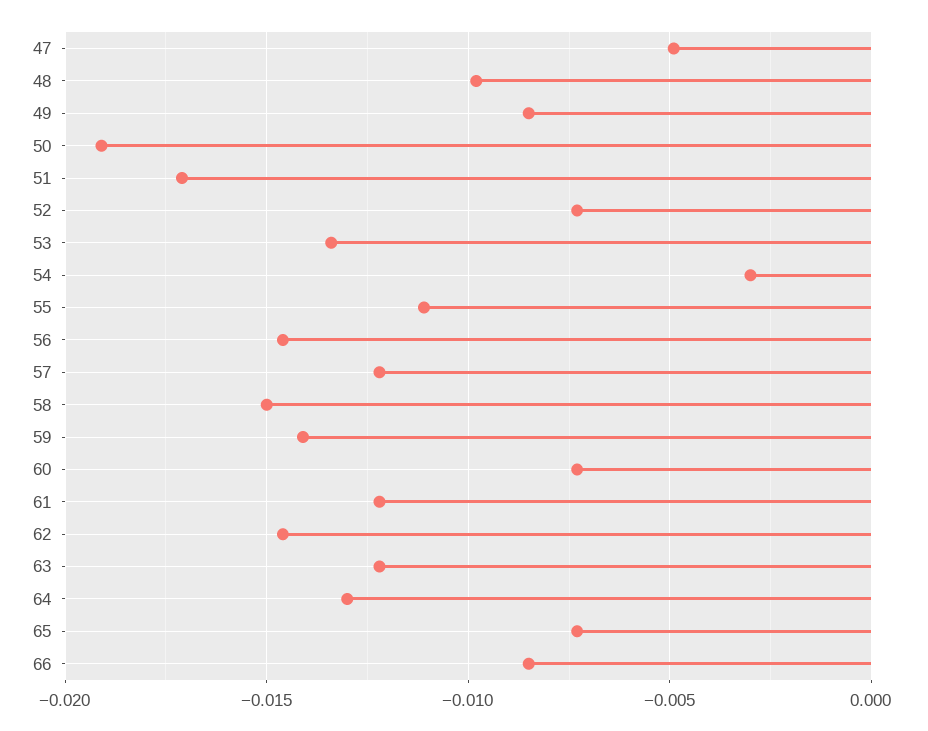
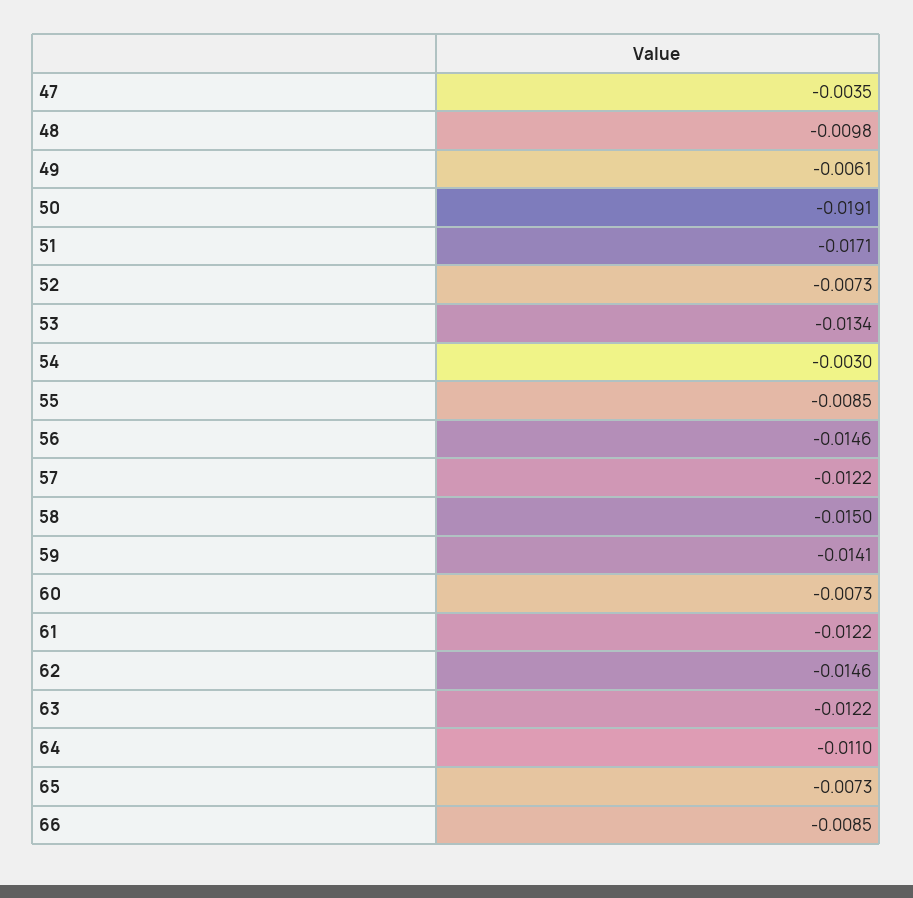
47: -0.005 -> -0.0035
49: -0.0085 -> -0.0061
55: -0.011 -> -0.0085
64: -0.013 -> -0.011

